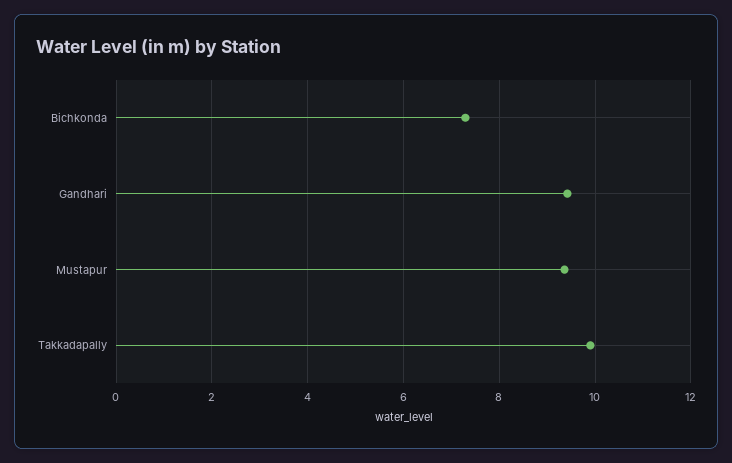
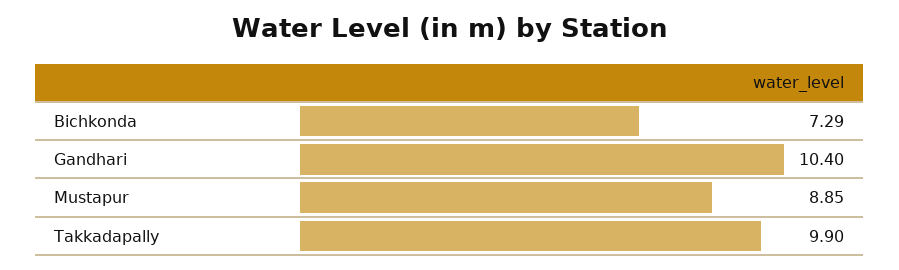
Gandhari: 9.4 -> 10.4
Mustapur: 9.4 -> 8.85

